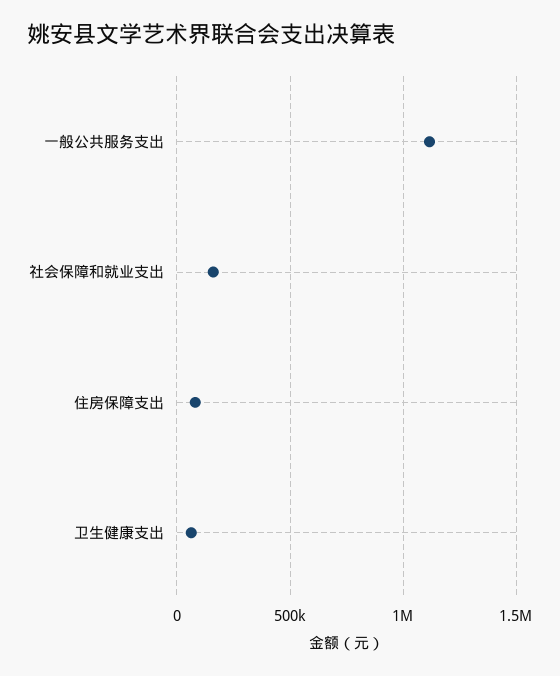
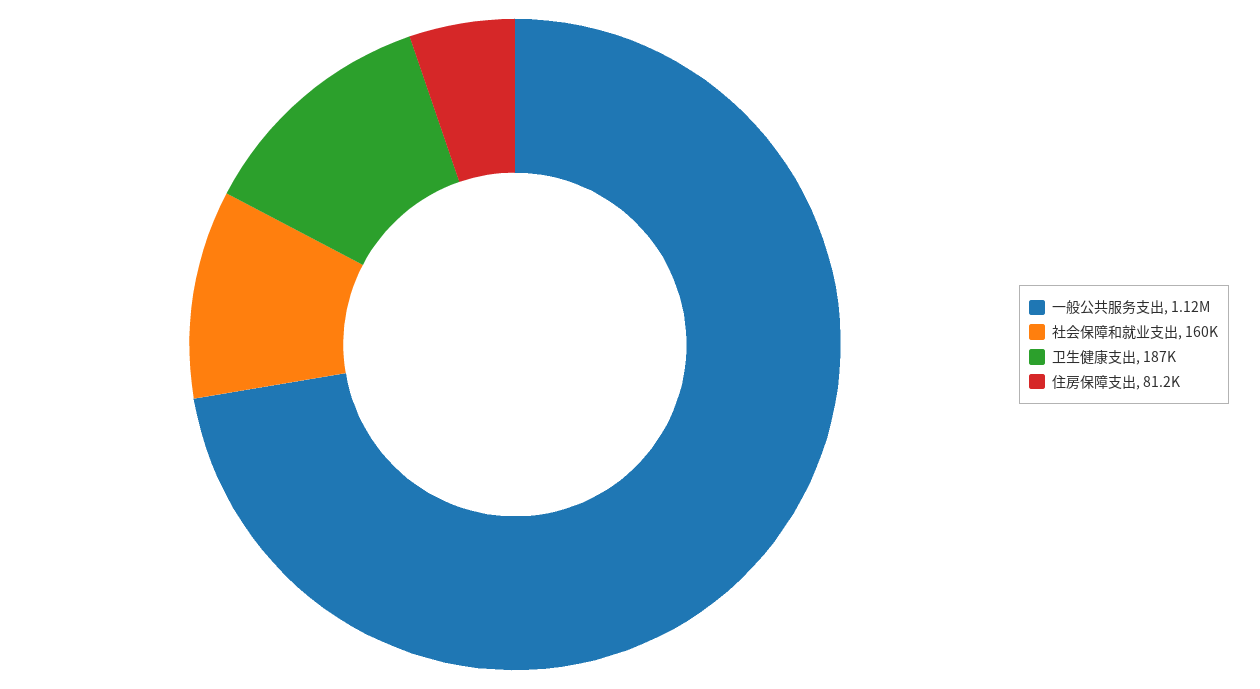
卫生健康支出: 50000 -> 187000

